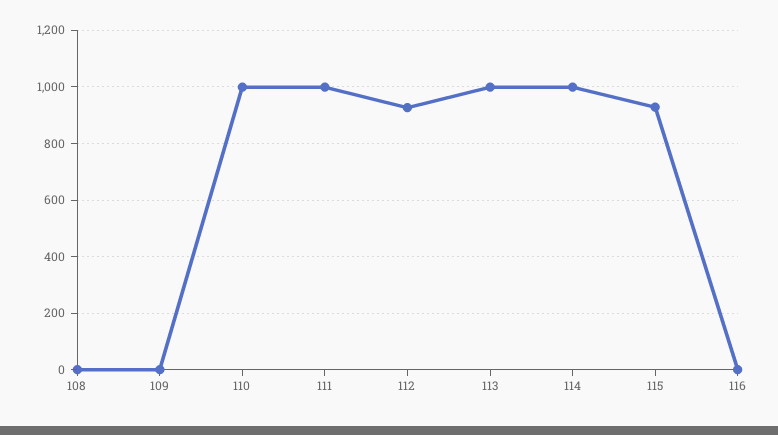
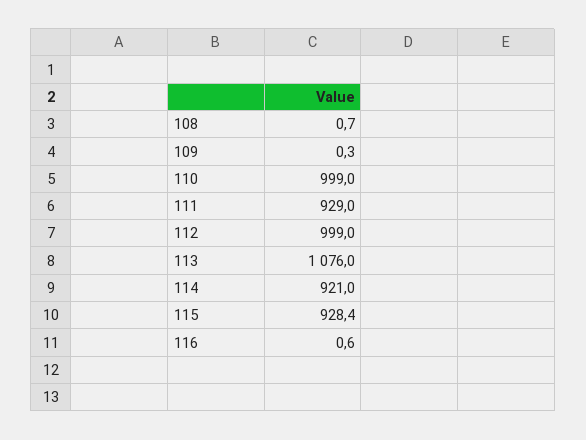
111: 1000 -> 929
112: 925 -> 999
113: 1000 -> 1076
114: 1000 -> 921

